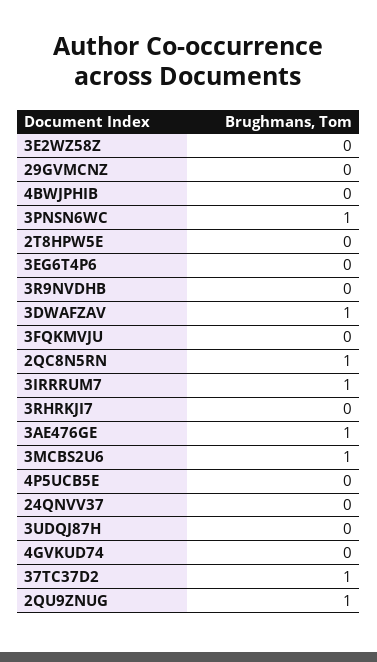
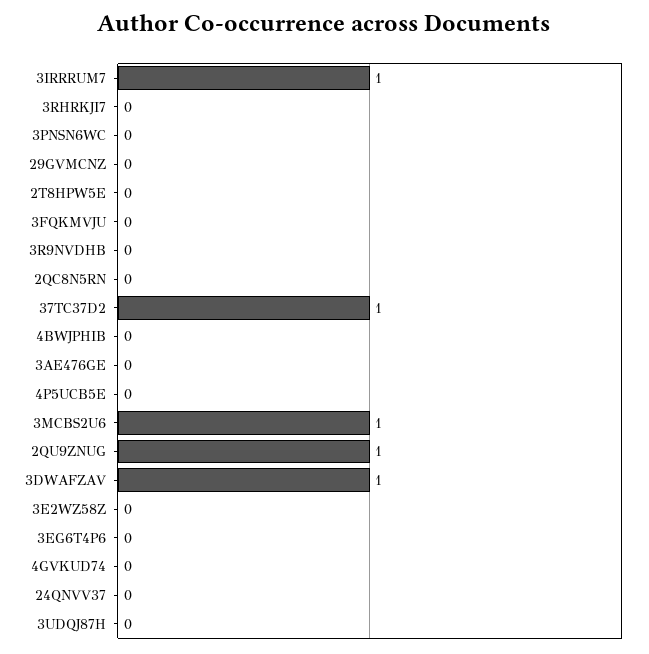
3PNSN6WC: 1 -> 0
2QC8N5RN: 1 -> 0
3AE476GE: 1 -> 0

